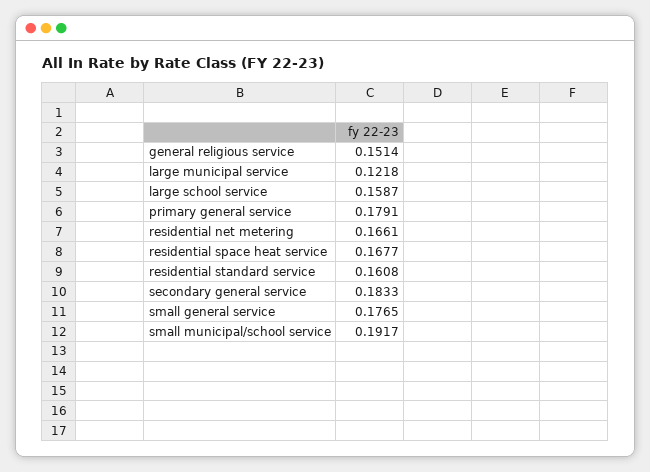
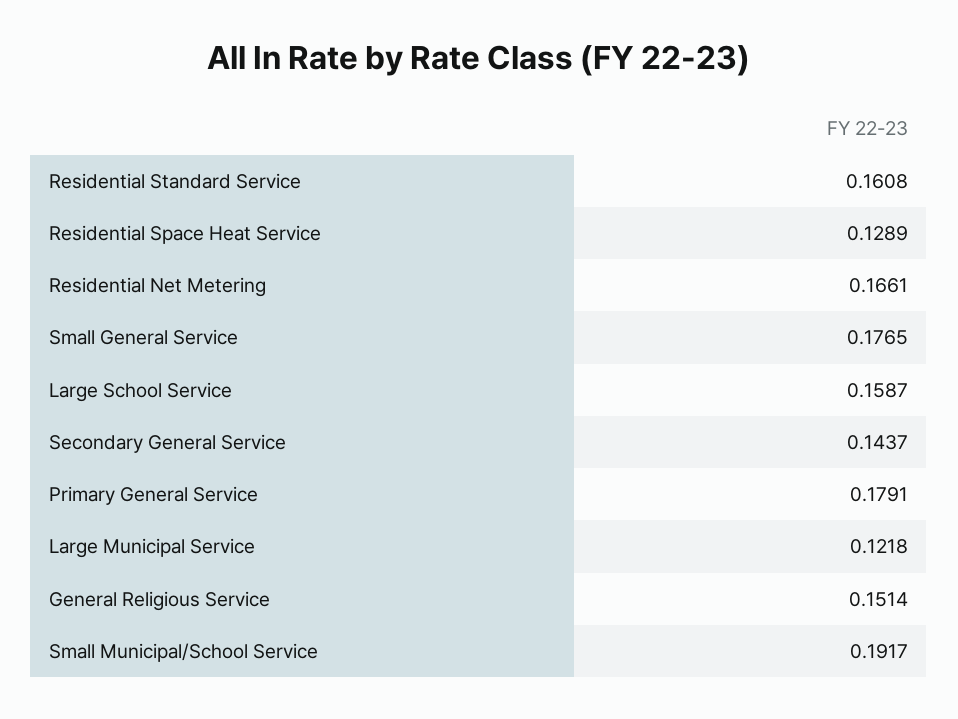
residential space heat service: 0.1677 -> 0.1289
secondary general service: 0.1833 -> 0.1437

